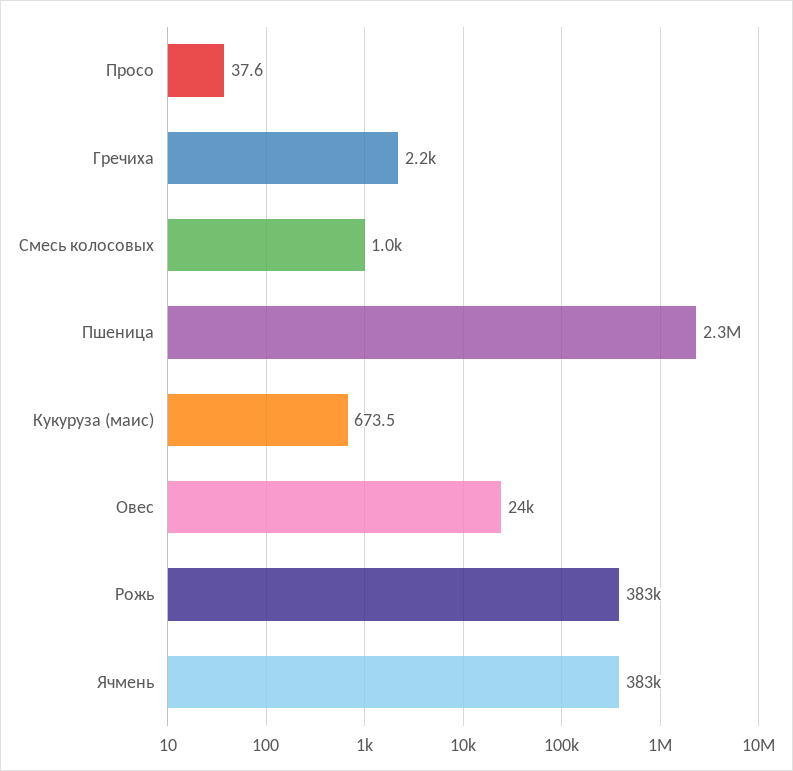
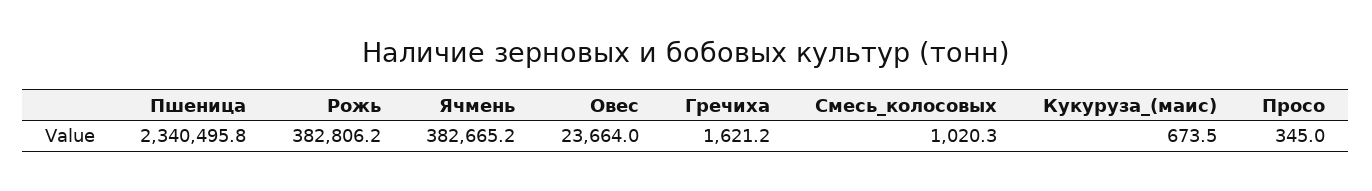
Просо: 37.6 -> 345
Гречиха: 2200 -> 1621.2

